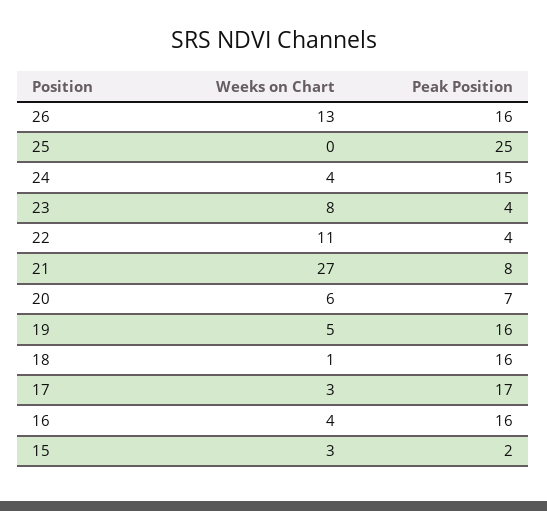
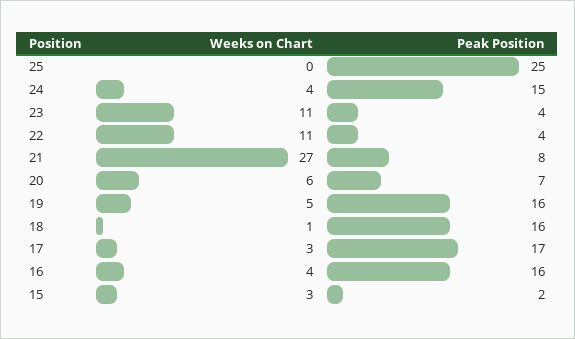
Weeks on Chart, 26: 13 -> none
Peak Position, 26: 16 -> none
Weeks on Chart, 23: 8 -> 11

